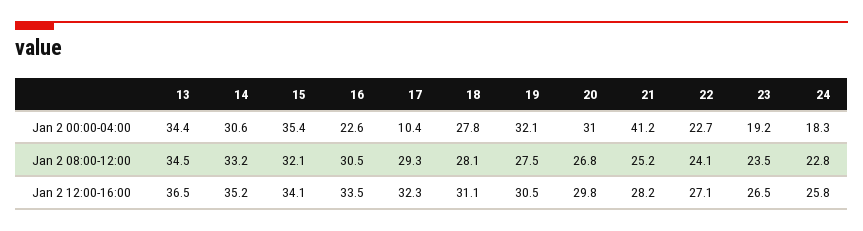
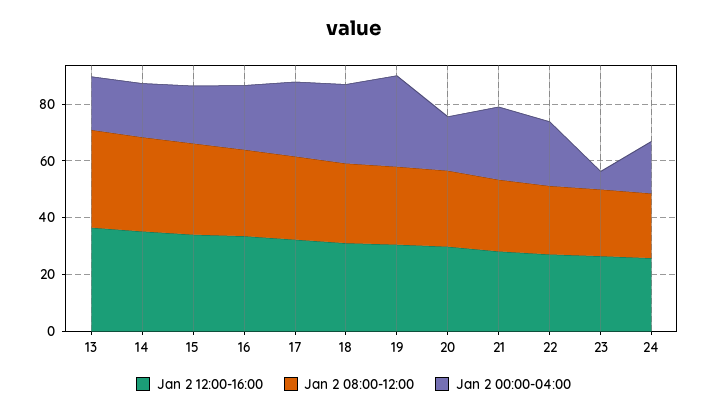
Jan 2 00:00-04:00, 13: 34.4 -> 20
Jan 2 00:00-04:00, 14: 30.6 -> 20
Jan 2 00:00-04:00, 15: 35.4 -> 20
Jan 2 00:00-04:00, 17: 10.4 -> 25
Jan 2 00:00-04:00, 20: 31 -> 20
Jan 2 00:00-04:00, 21: 41.2 -> 25
Jan 2 00:00-04:00, 23: 19.2 -> 5

